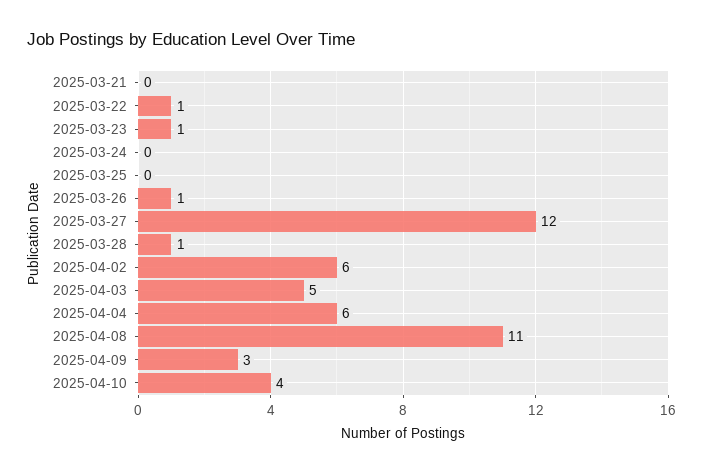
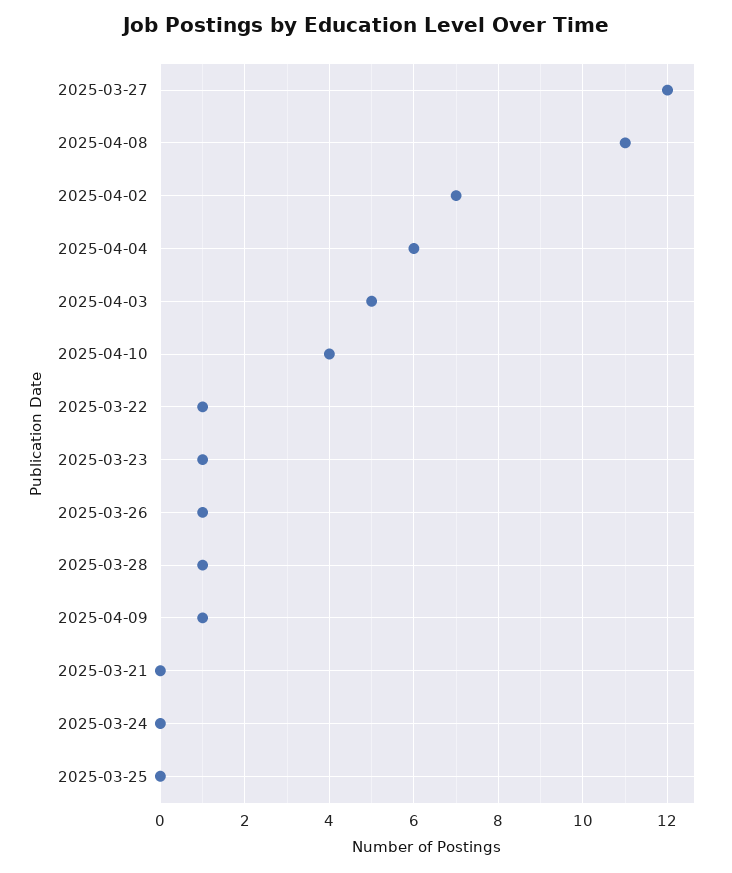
2025-04-02: 6 -> 7
2025-04-09: 3 -> 1

